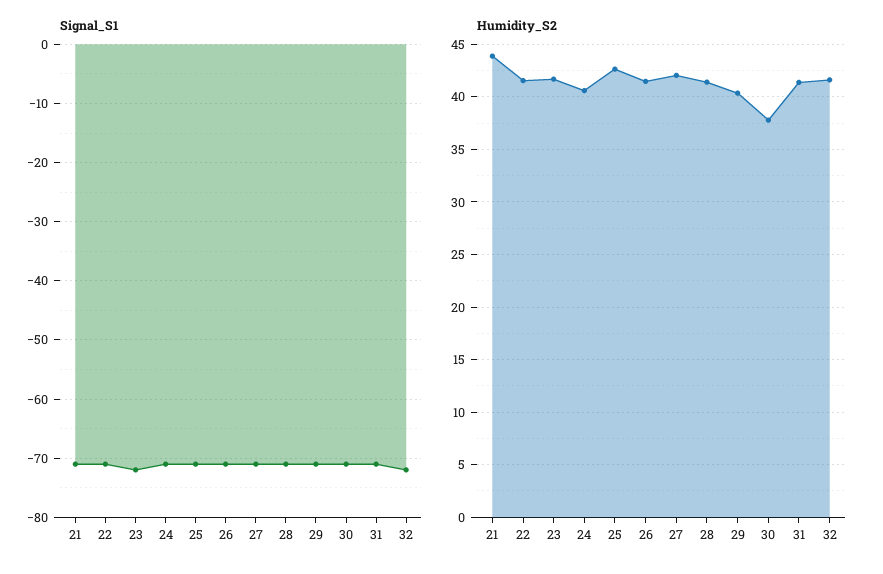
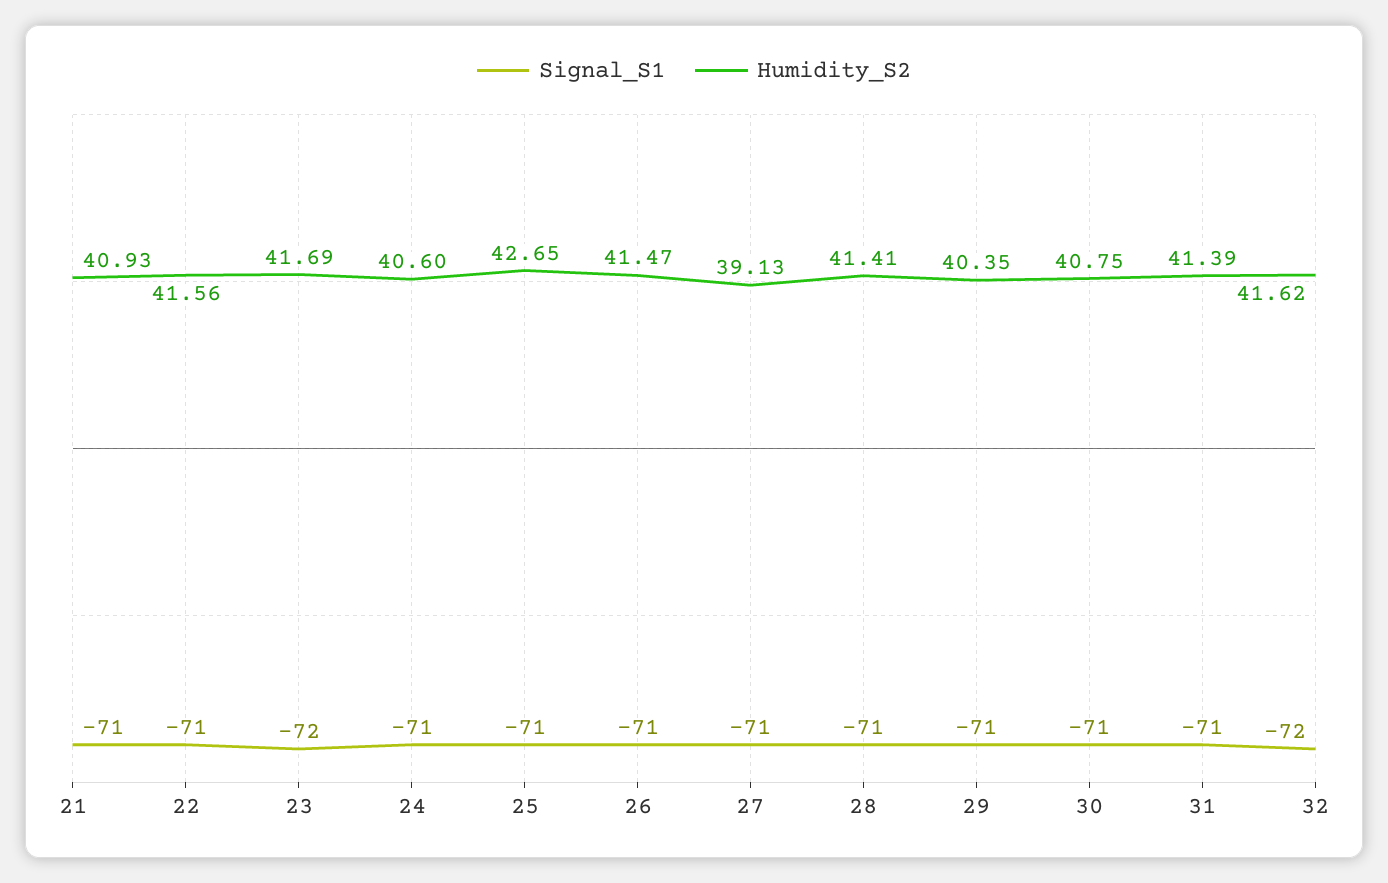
Humidity_S2, 21: 44 -> 40.93
Humidity_S2, 27: 42 -> 39.13
Humidity_S2, 30: 38 -> 40.75

